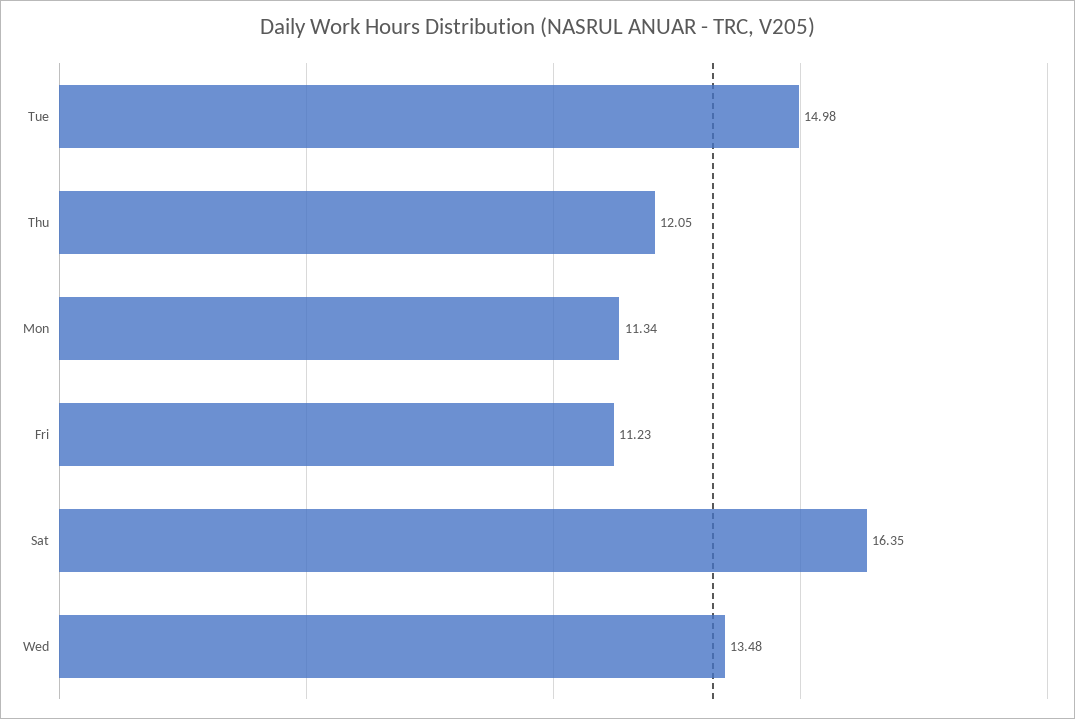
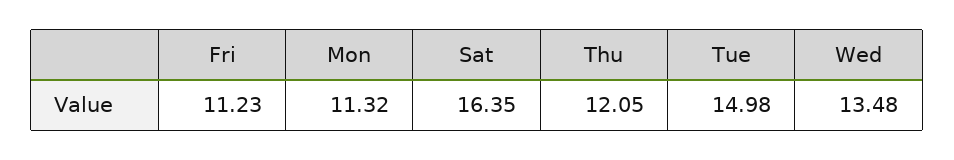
Mon: 11.34 -> 11.32

